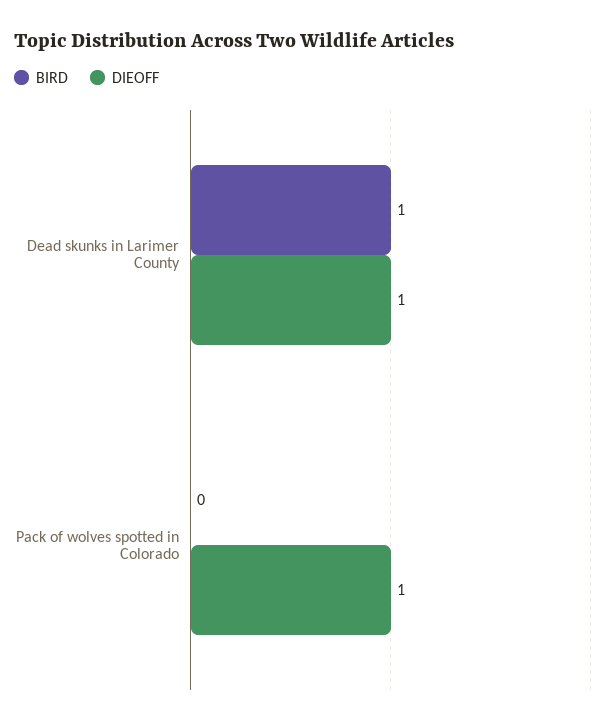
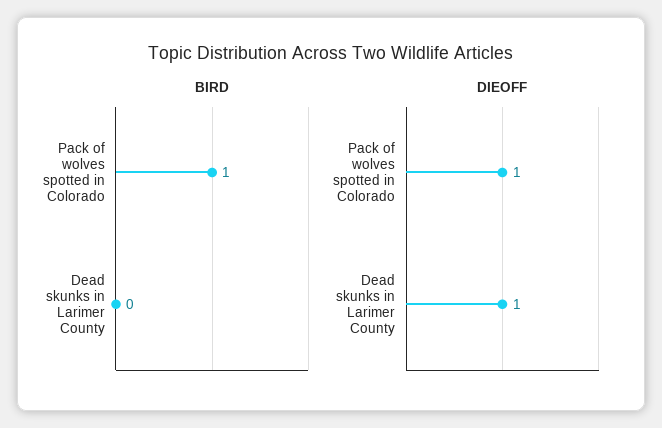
BIRD, Dead skunks in Larimer County: 1 -> 0
BIRD, Pack of wolves spotted in Colorado: 0 -> 1

